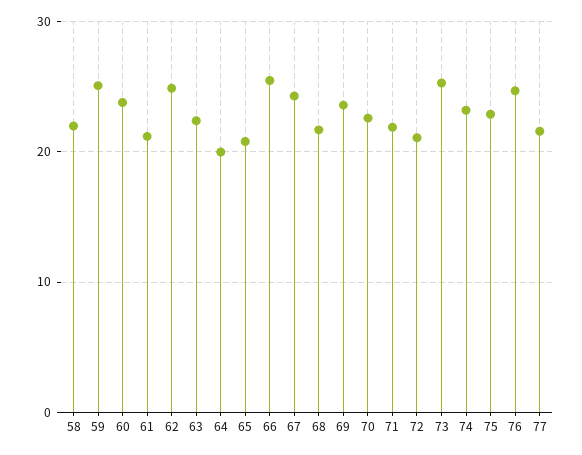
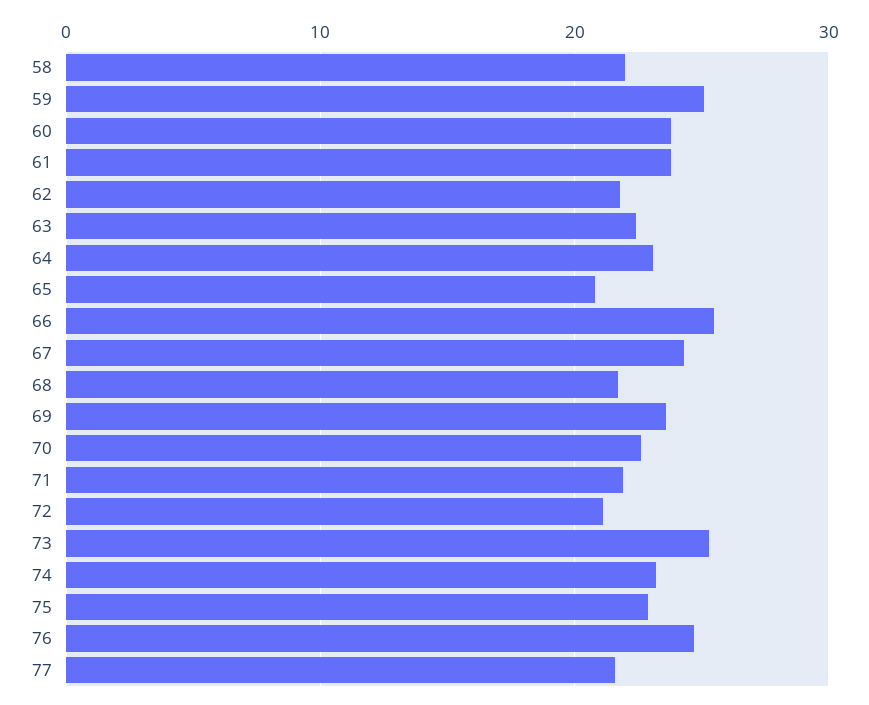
61: 21 -> 24
62: 25 -> 22
64: 20 -> 23

